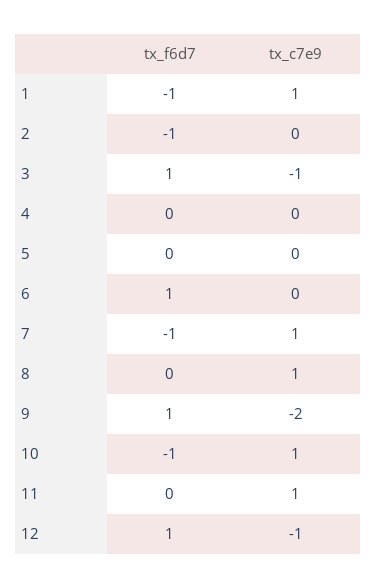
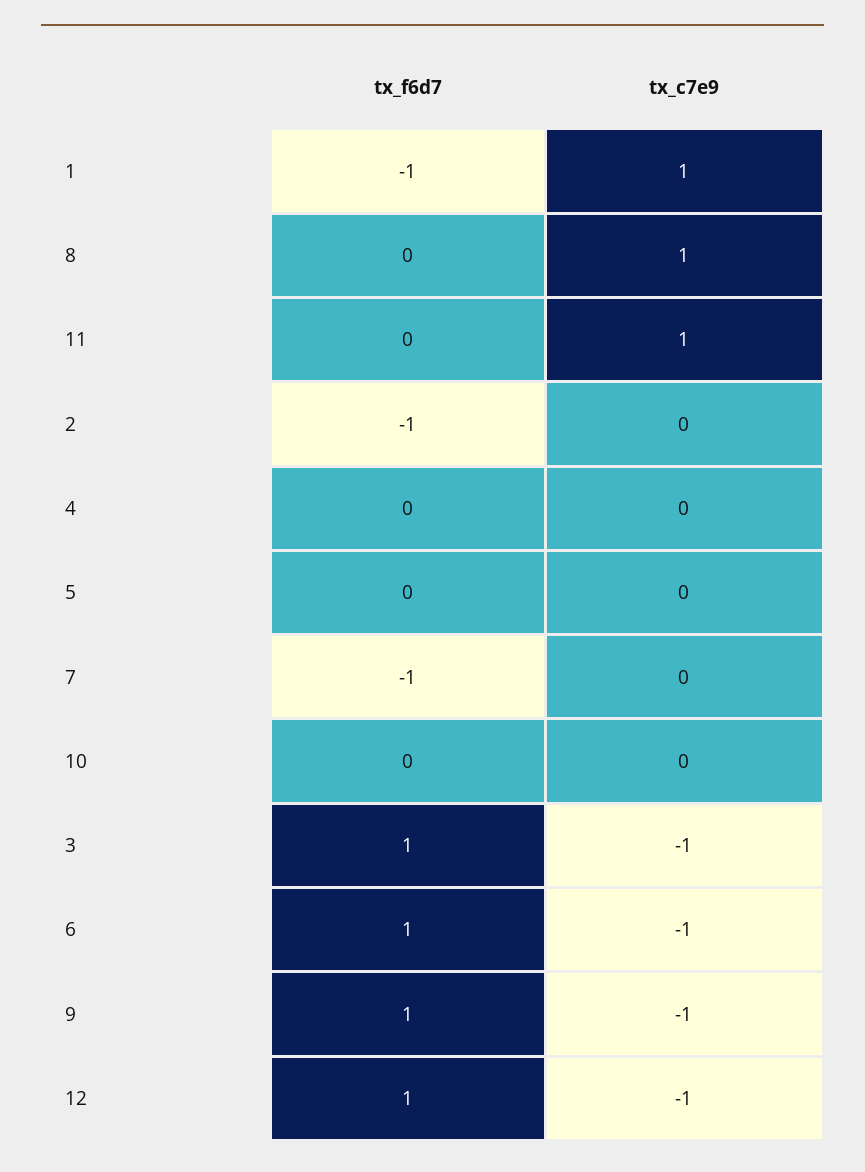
tx_c7e9, 6: 0 -> -1
tx_c7e9, 7: 1 -> 0
tx_c7e9, 9: -2 -> -1
tx_f6d7, 10: -1 -> 0
tx_c7e9, 10: 1 -> 0

